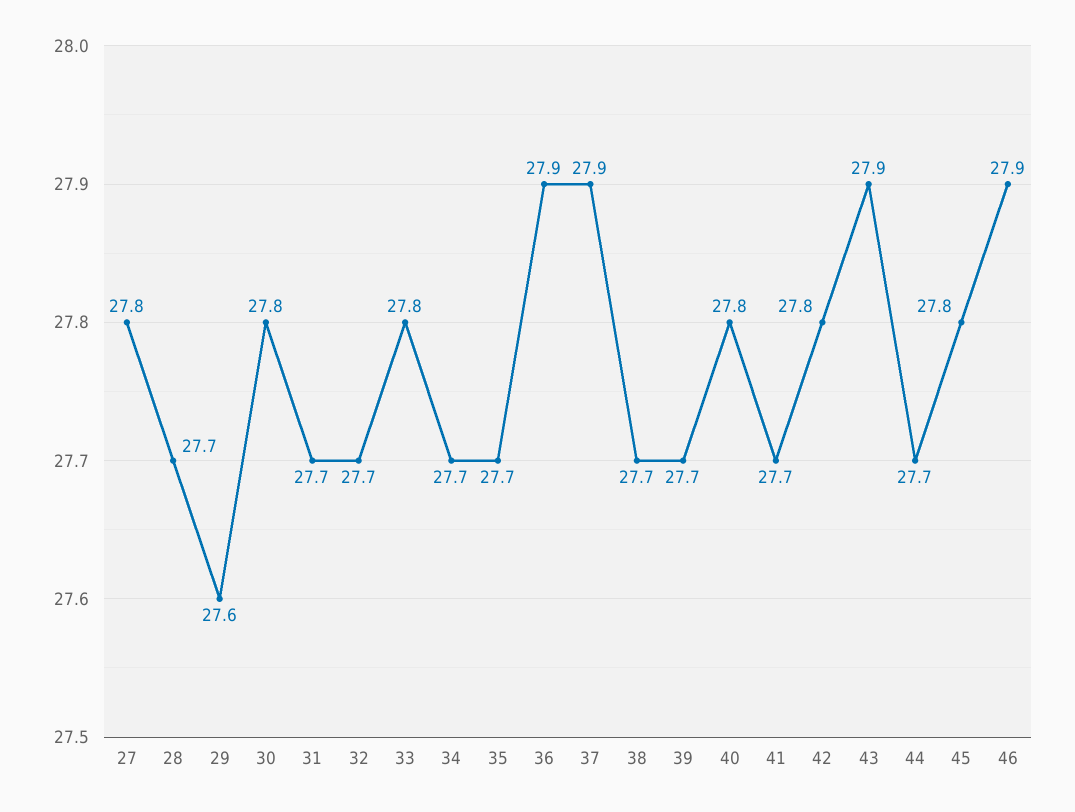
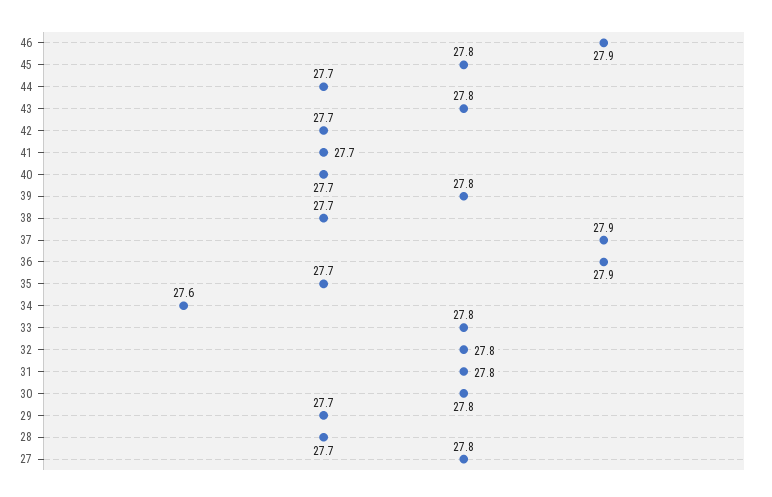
29: 27.6 -> 27.7
31: 27.7 -> 27.8
32: 27.7 -> 27.8
34: 27.7 -> 27.6
39: 27.7 -> 27.8
40: 27.8 -> 27.7
42: 27.8 -> 27.7
43: 27.9 -> 27.8

